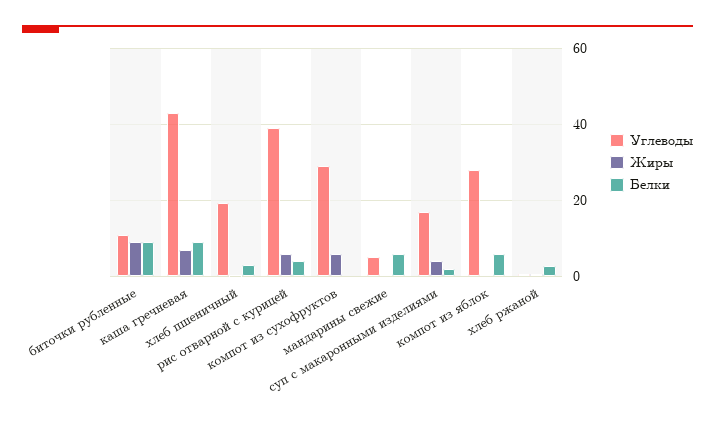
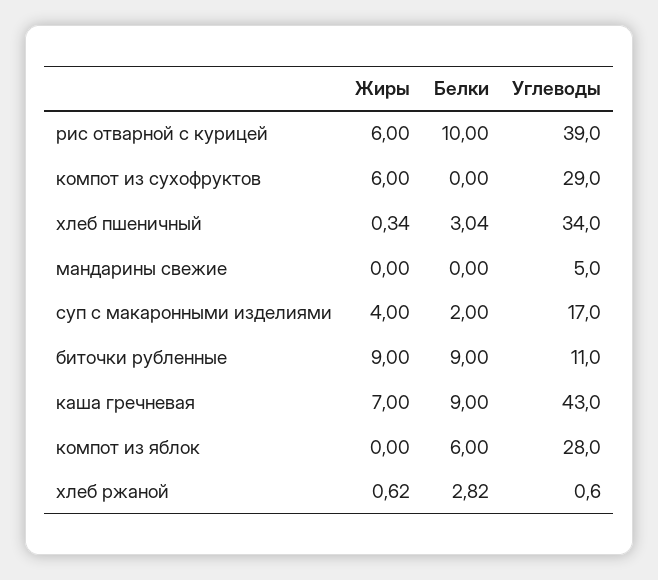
Углеводы, хлеб пшеничный: 20 -> 34
Белки, рис отварной с курицей: 4 -> 10
Белки, мандарины свежие: 6 -> 0

